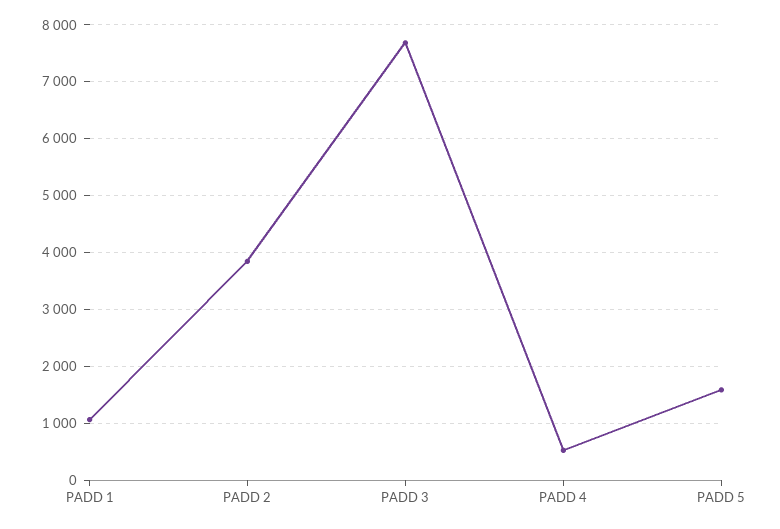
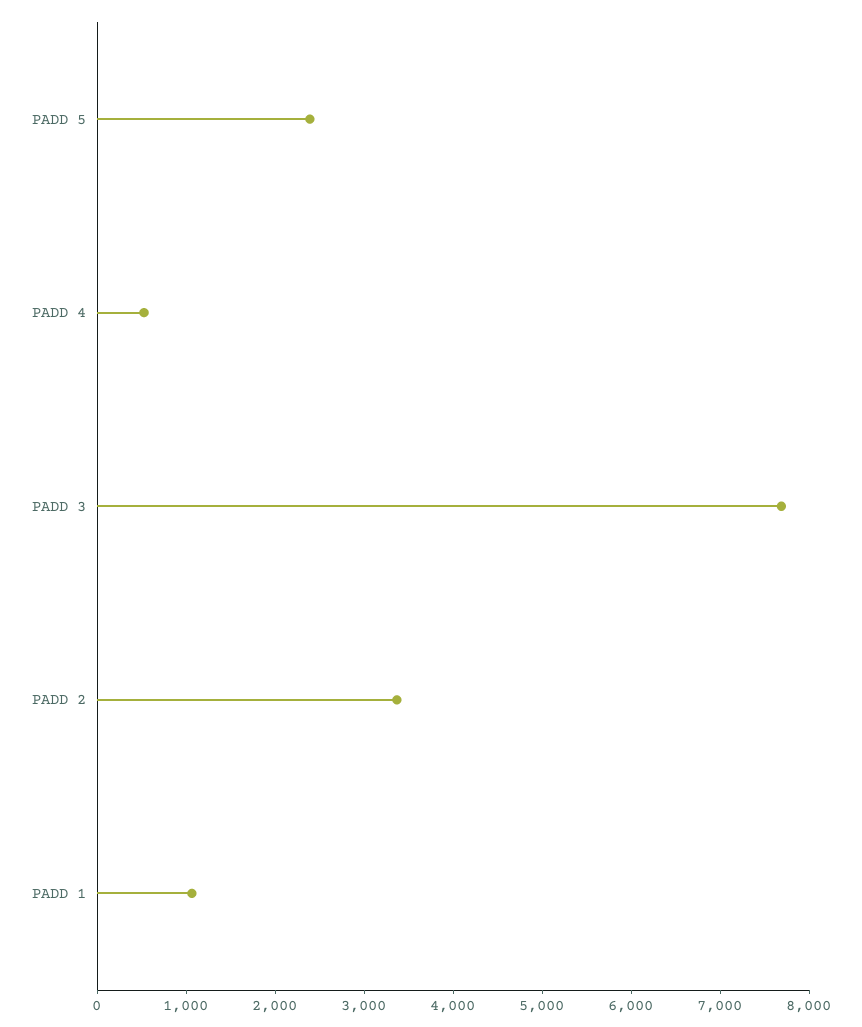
PADD 2: 3800 -> 3400
PADD 5: 1600 -> 2400

